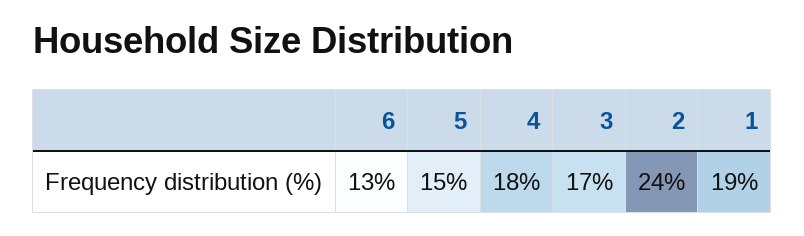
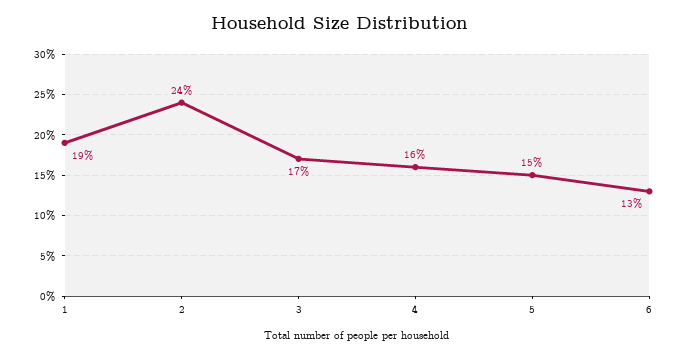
4: 18 -> 16

